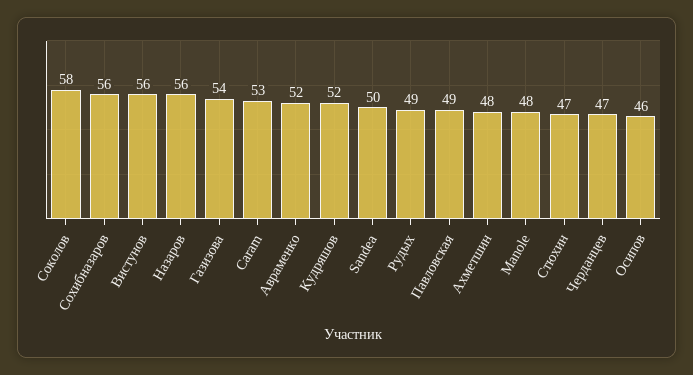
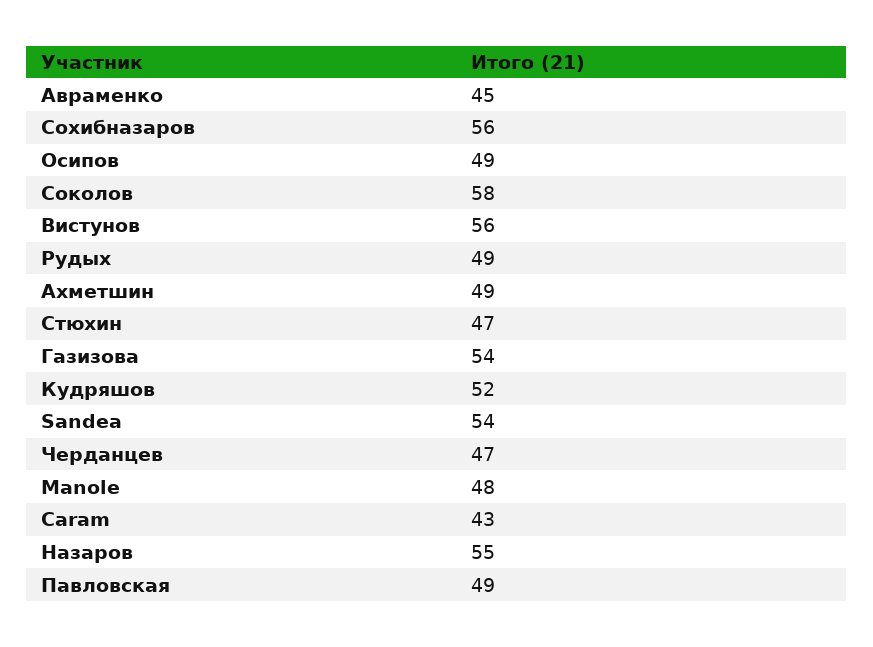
Назаров: 56 -> 55
Caram: 53 -> 43
Авраменко: 52 -> 45
Sandea: 50 -> 54
Ахметшин: 48 -> 49
Осипов: 46 -> 49

